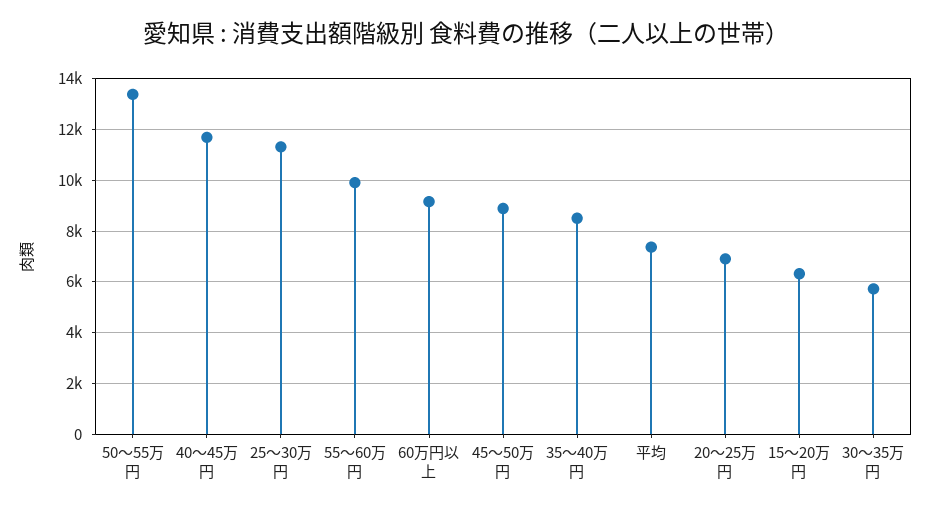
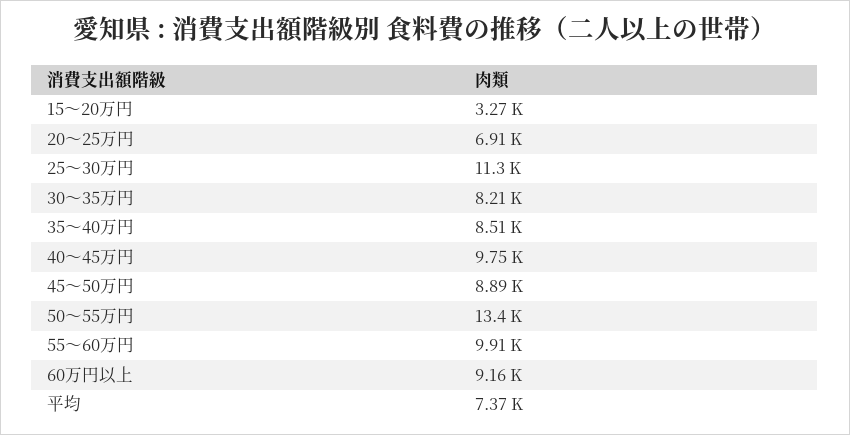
40～45万円: 11750 -> 9750
15～20万円: 6250 -> 3270
30～35万円: 5750 -> 8210

